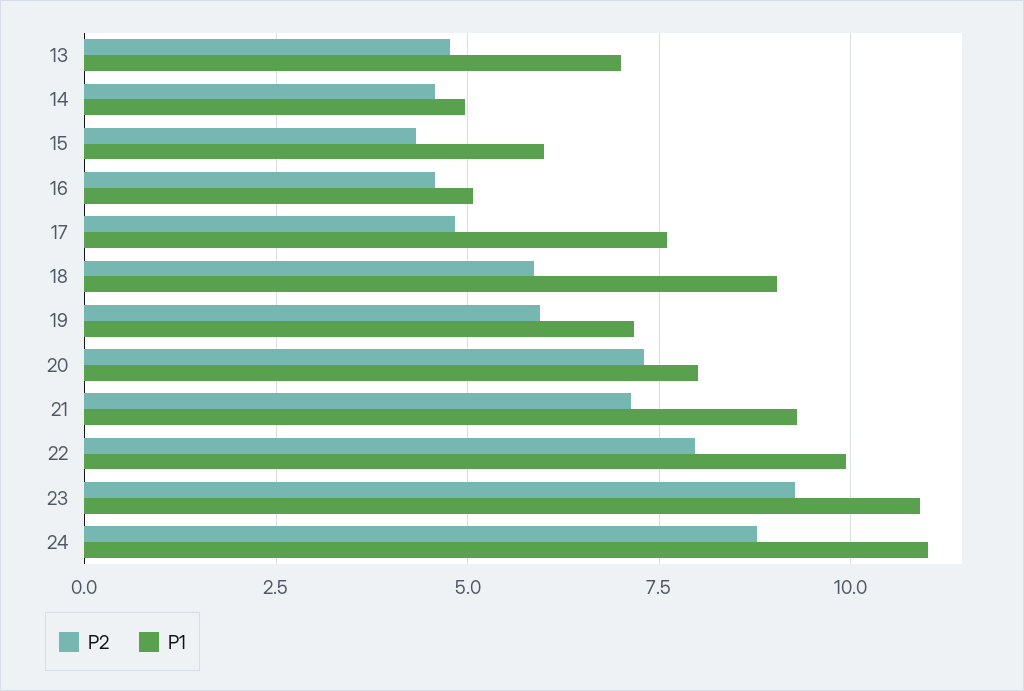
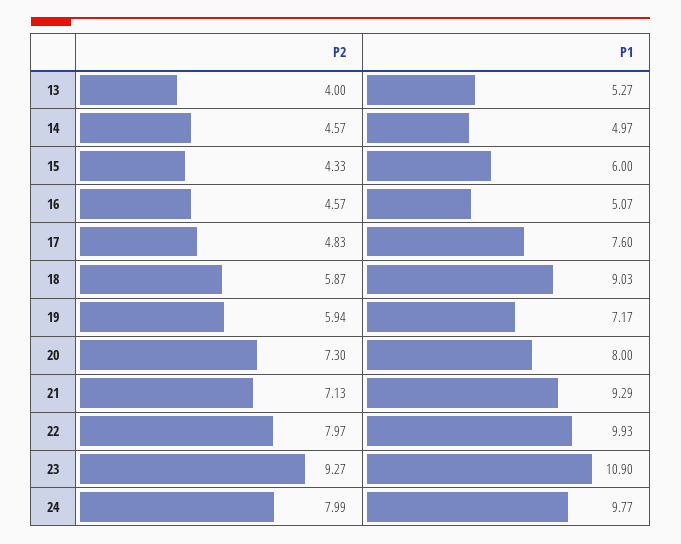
P2, 13: 4.75 -> 4
P1, 13: 7 -> 5.27
P2, 24: 8.75 -> 7.99
P1, 24: 11 -> 9.77

